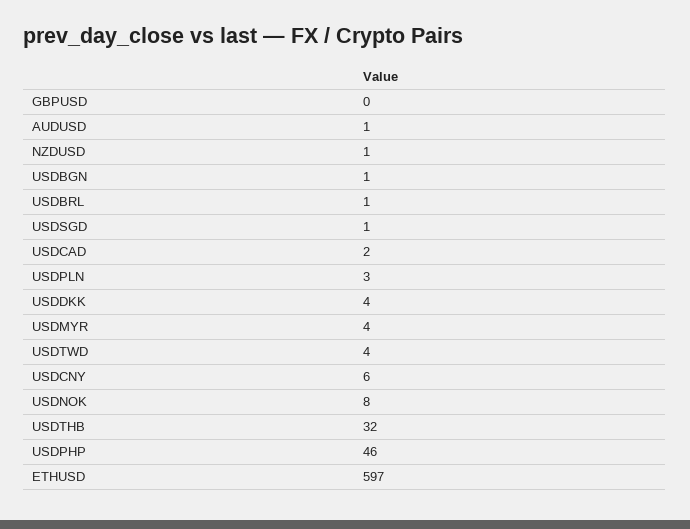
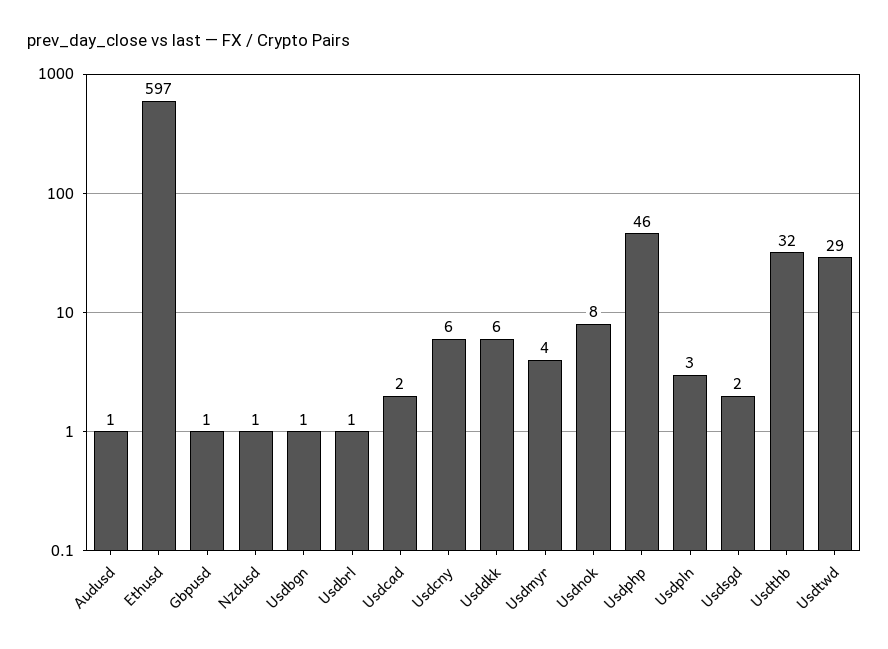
GBPUSD: 0 -> 1
USDSGD: 1 -> 2
USDDKK: 4 -> 6
USDTWD: 4 -> 29

